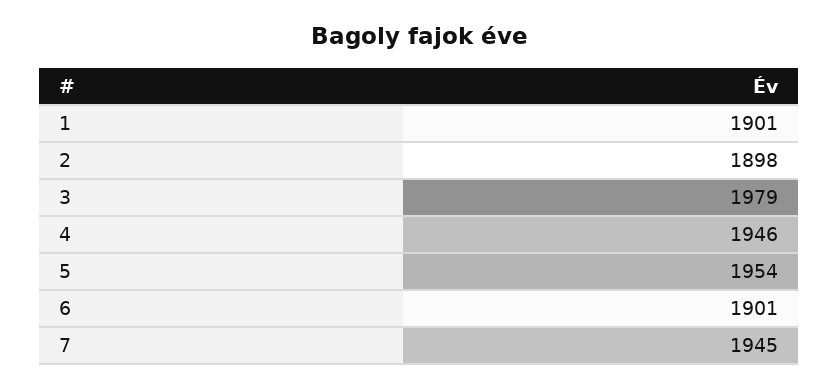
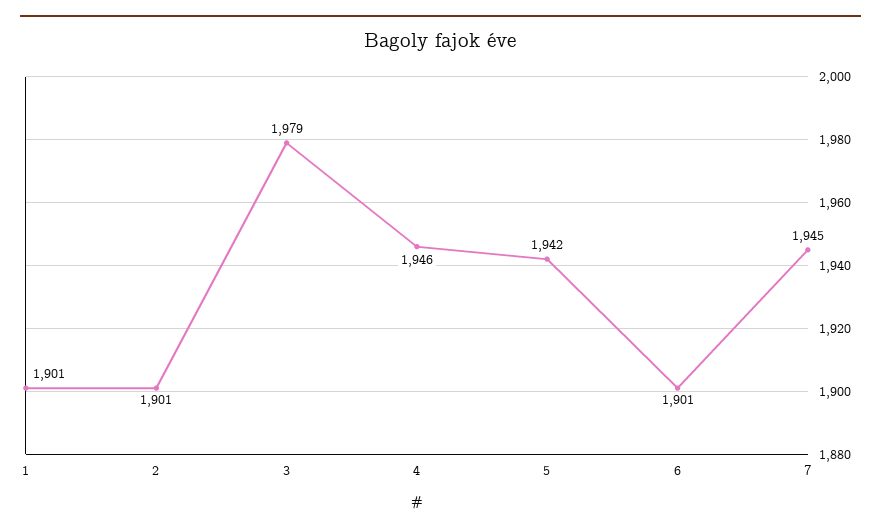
2: 1898 -> 1901
5: 1954 -> 1942

